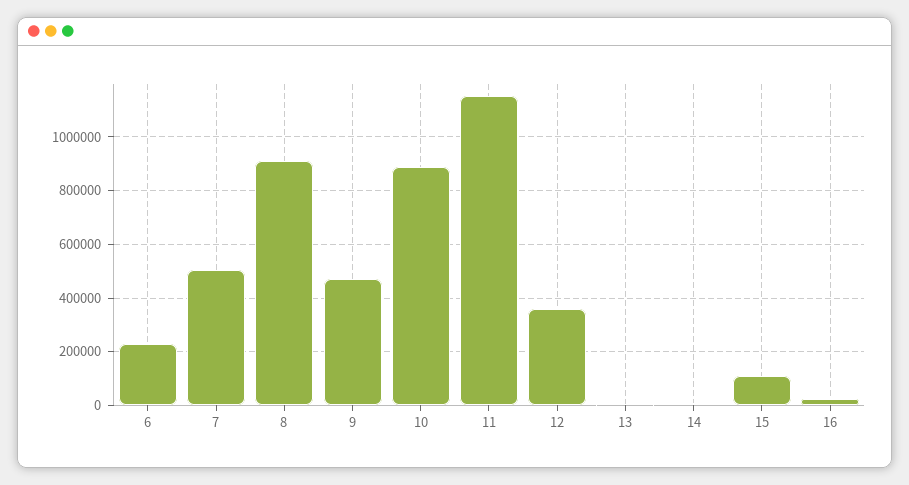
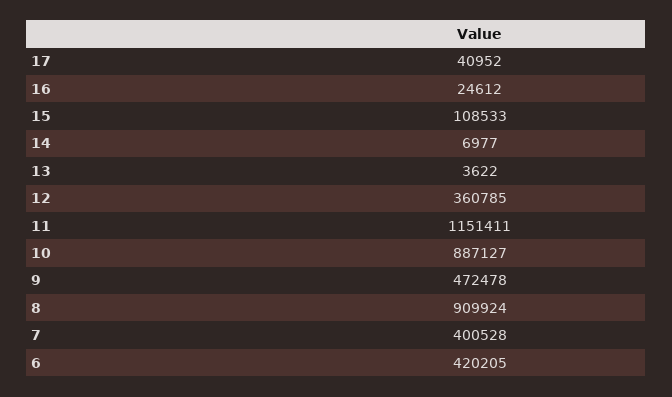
6: 225000 -> 420205
7: 500000 -> 400528
17: none -> 40952

